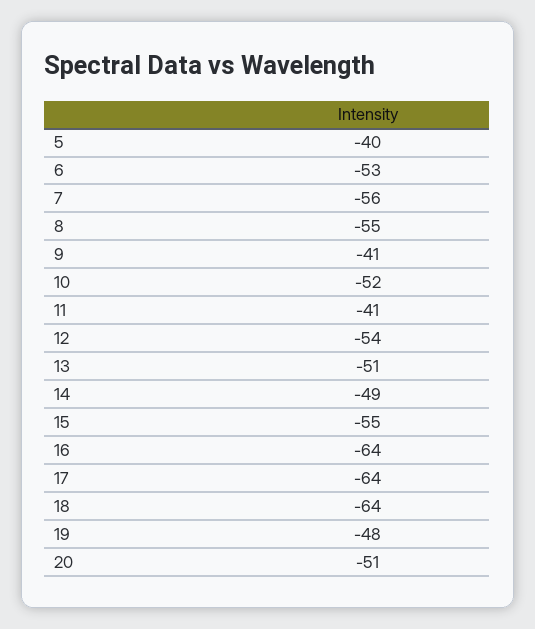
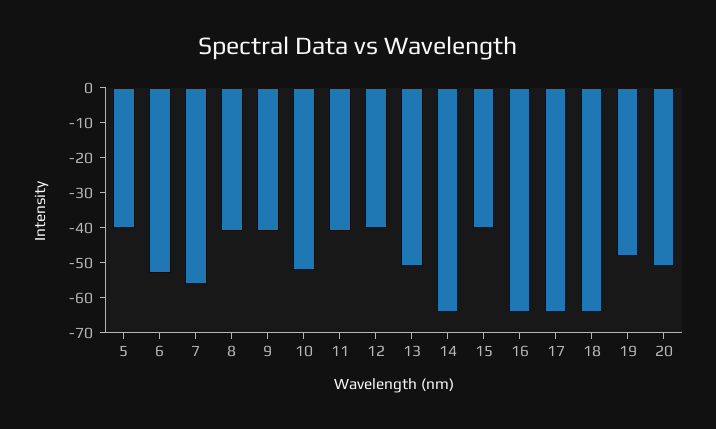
8: -55 -> -40
12: -54 -> -40
14: -49 -> -65
15: -55 -> -40

